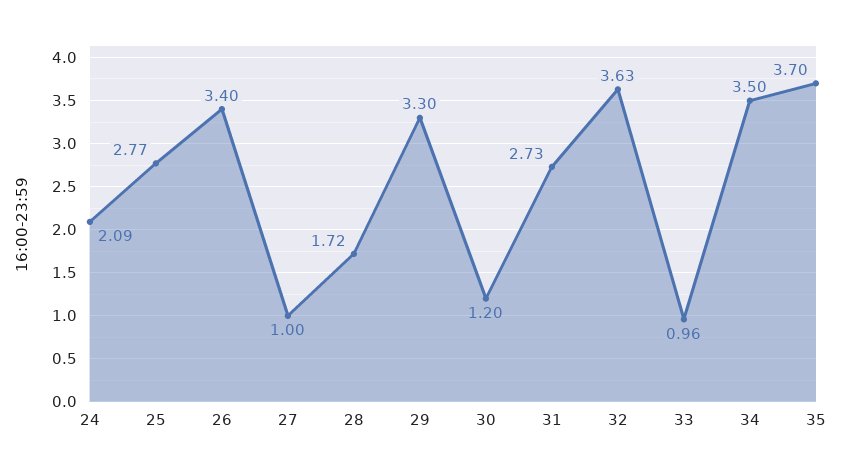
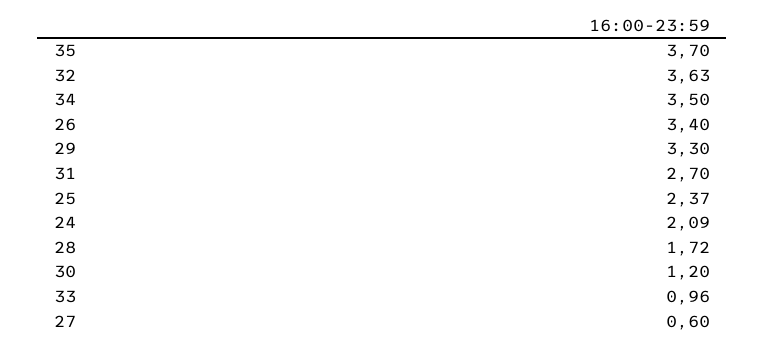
25: 2.77 -> 2.37
27: 1 -> 0.6
31: 2.73 -> 2.7

